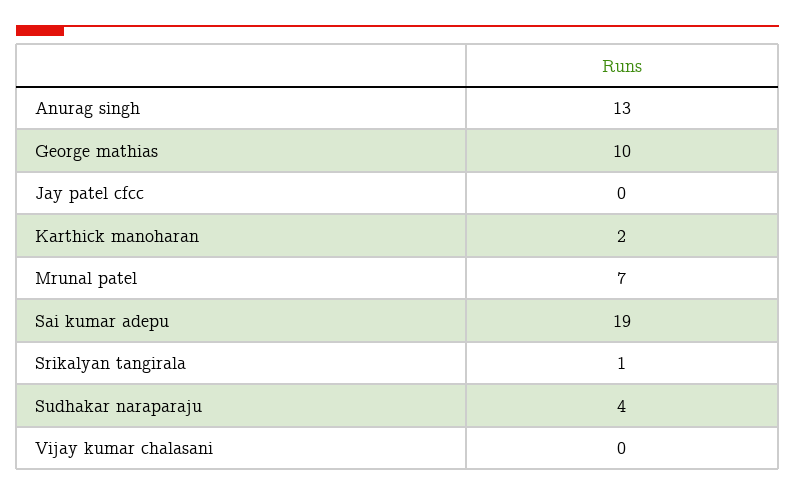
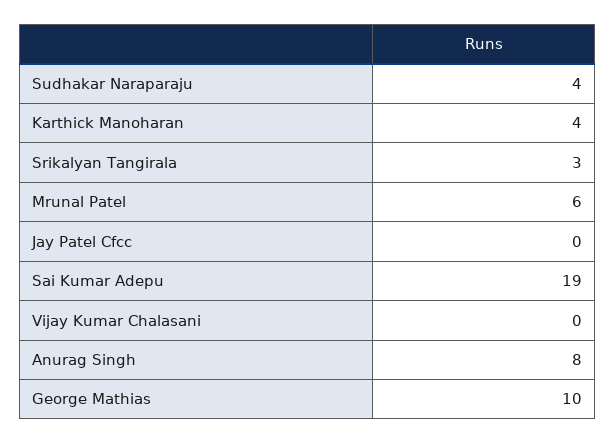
Anurag singh: 13 -> 8
Karthick manoharan: 2 -> 4
Mrunal patel: 7 -> 6
Srikalyan tangirala: 1 -> 3

